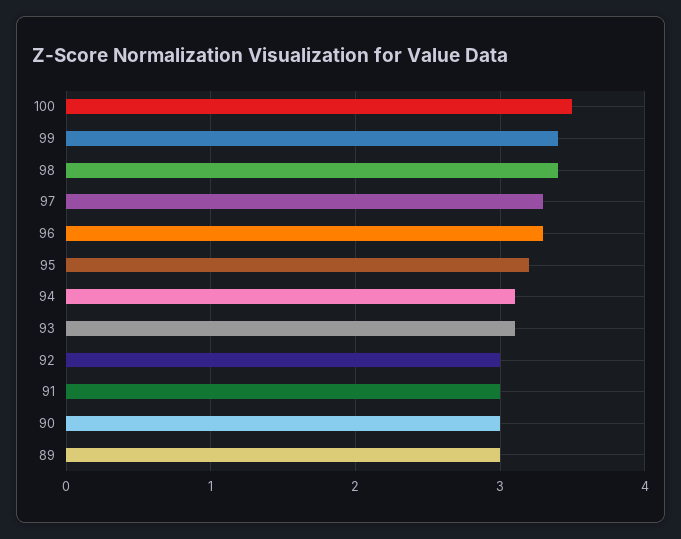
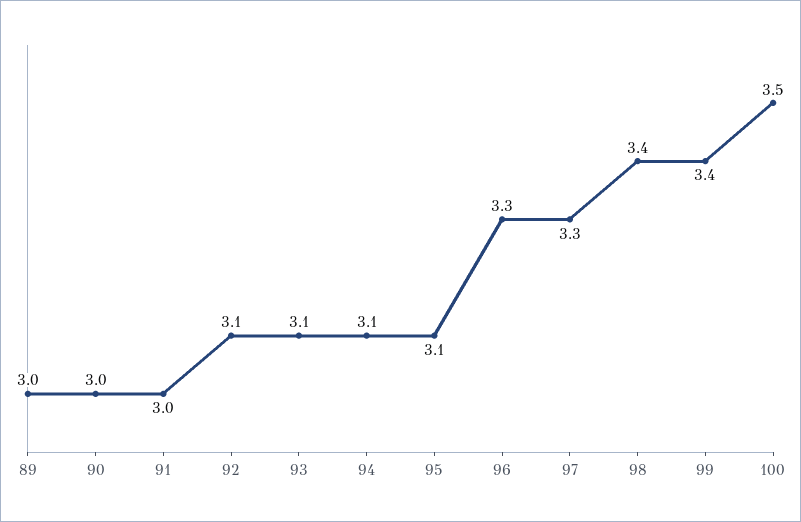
95: 3.2 -> 3.1
92: 3 -> 3.1

